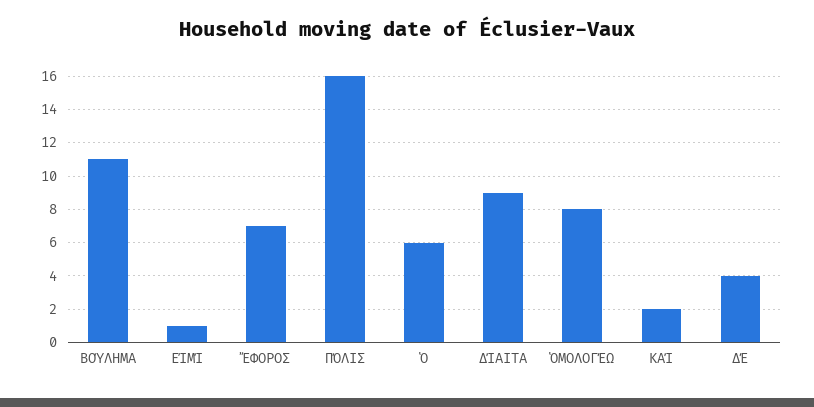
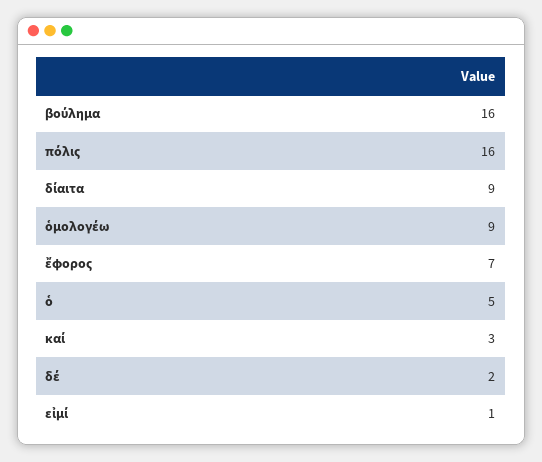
ΒΟΎΛΗΜΑ: 11 -> 16
Ὁ: 6 -> 5
ὉΜΟΛΟΓΈΩ: 8 -> 9
ΚΑΊ: 2 -> 3
ΔΈ: 4 -> 2

